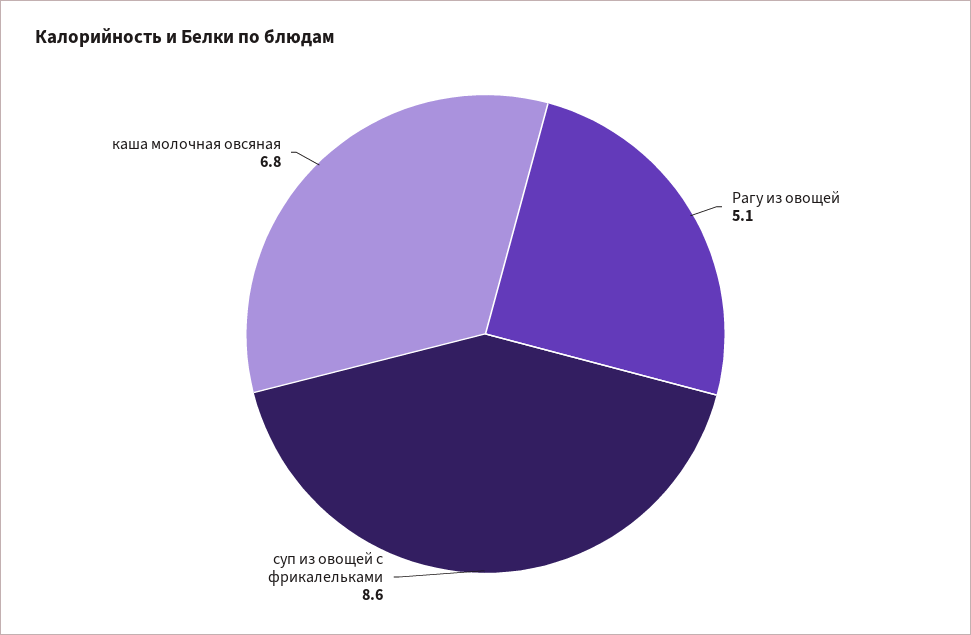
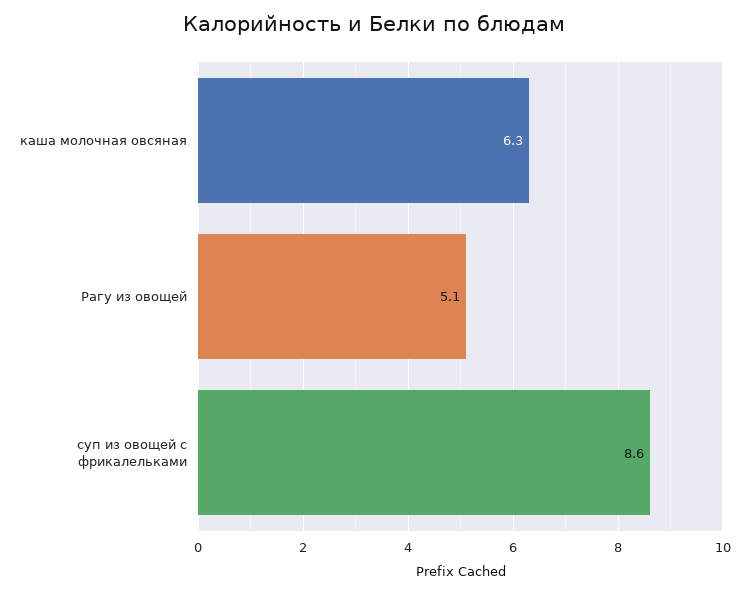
каша молочная овсяная: 6.8 -> 6.3

